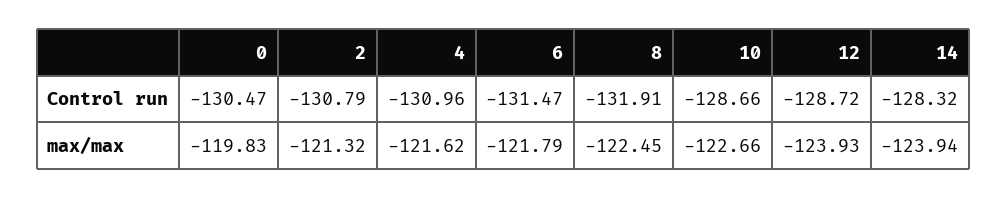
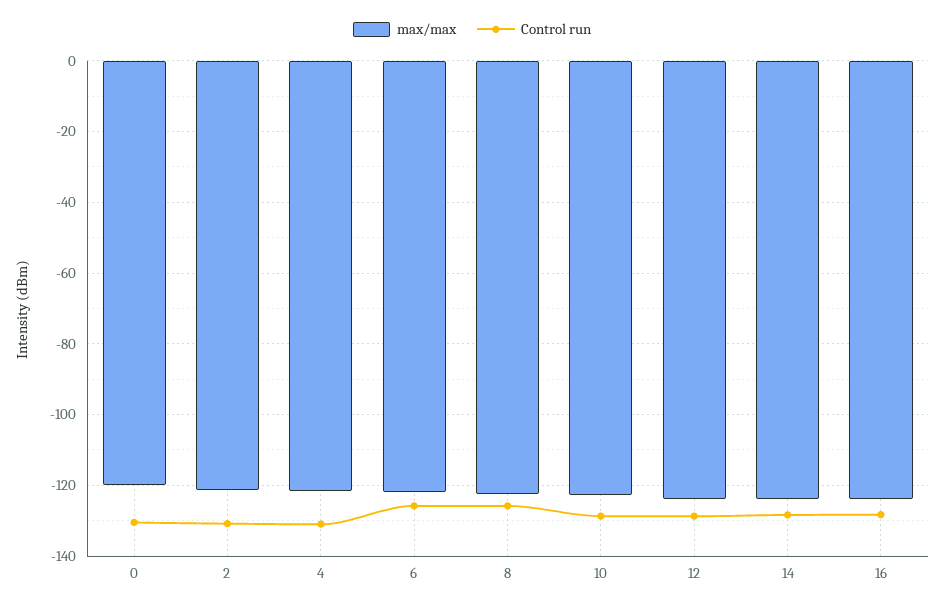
Control run, 6: -131.47 -> -126
Control run, 8: -131.91 -> -126
max/max, 16: none -> -124
Control run, 16: none -> -128

